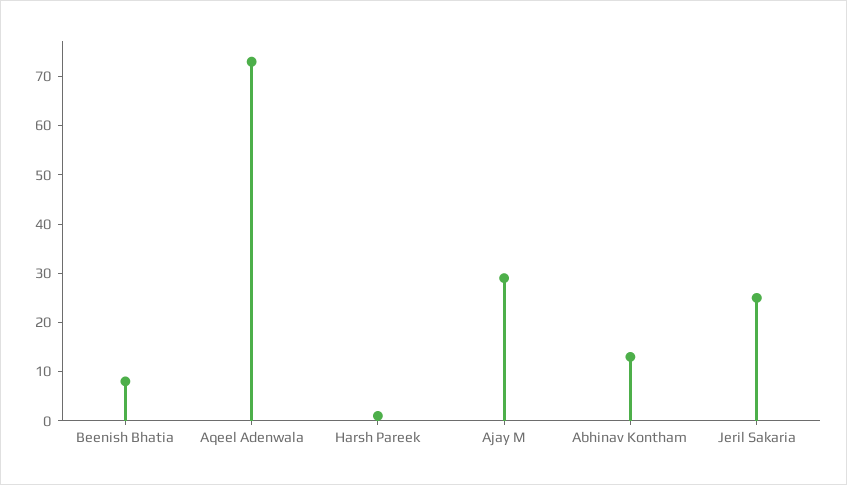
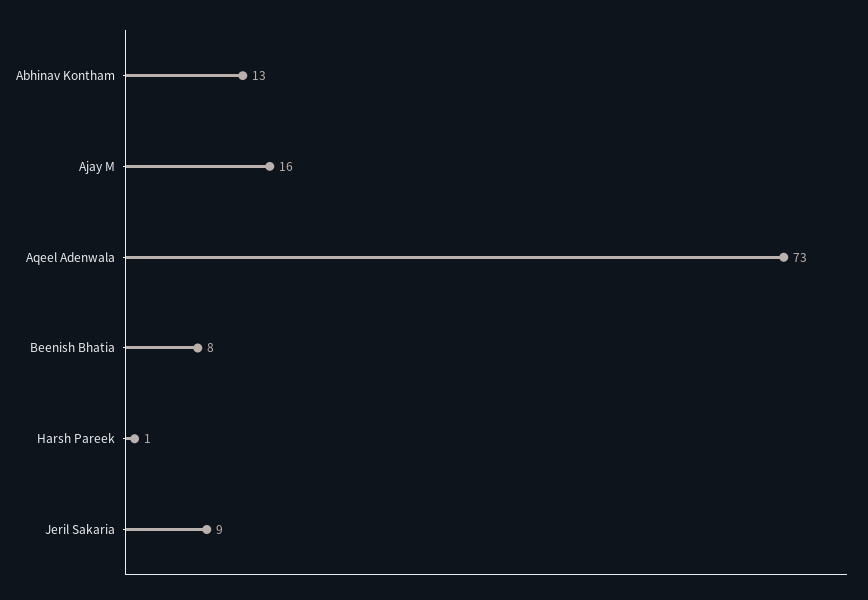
Ajay M: 30 -> 16
Jeril Sakaria: 25 -> 9

